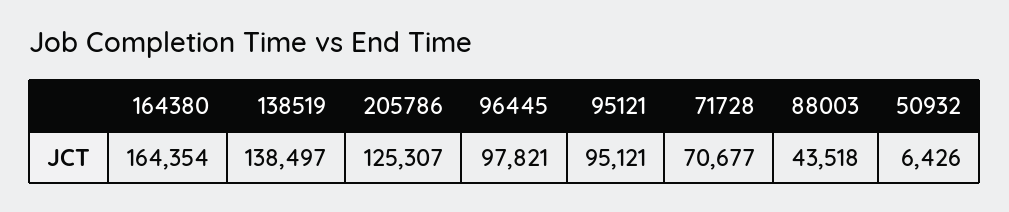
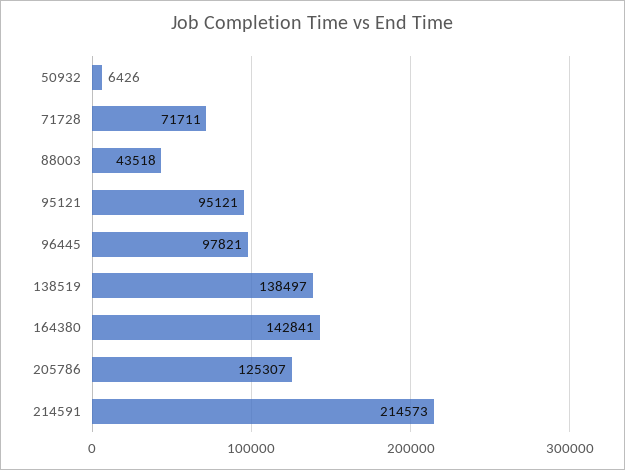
164380: 164354 -> 142841
71728: 70677 -> 71711
214591: none -> 214573

